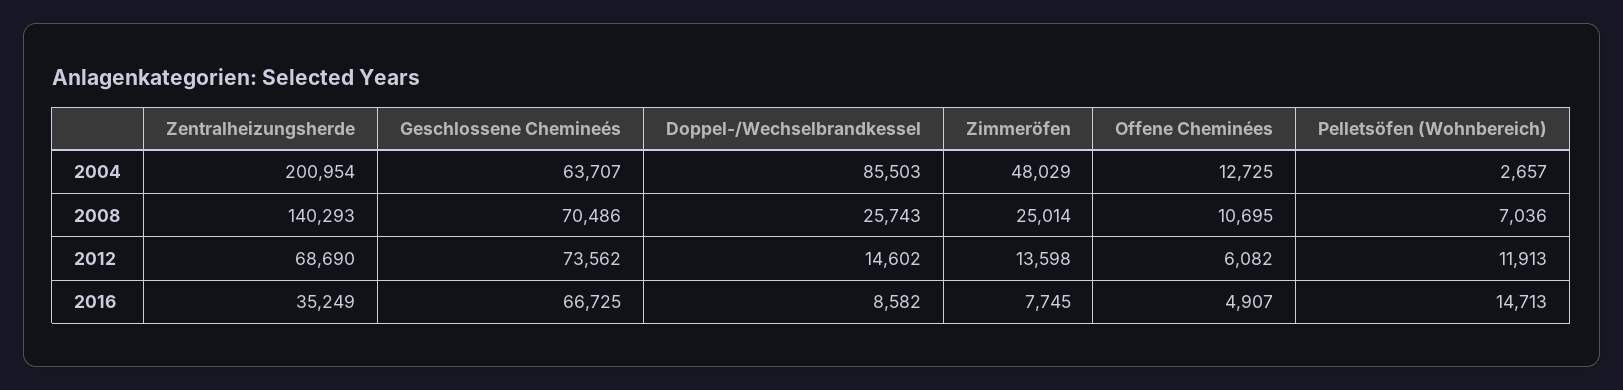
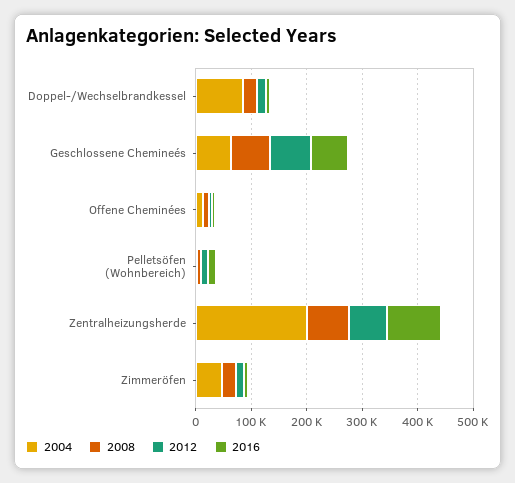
2008, Zentralheizungsherde: 140293 -> 80000
2016, Zentralheizungsherde: 35249 -> 100000

